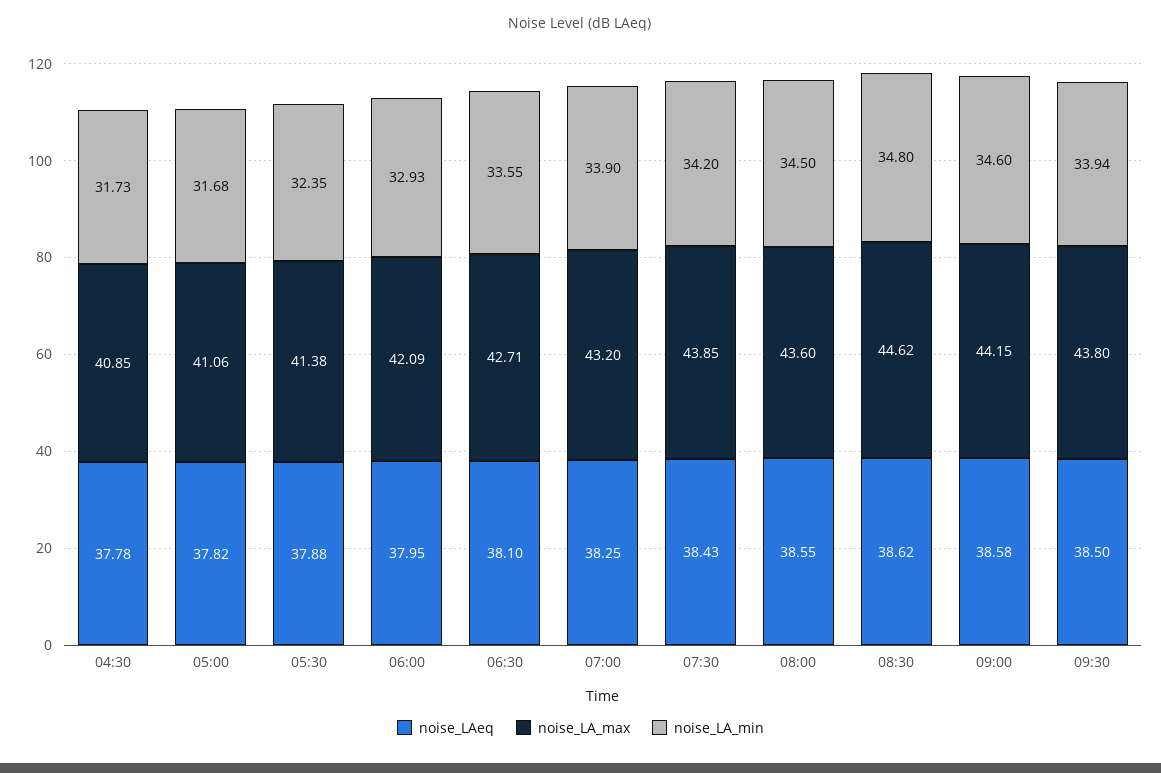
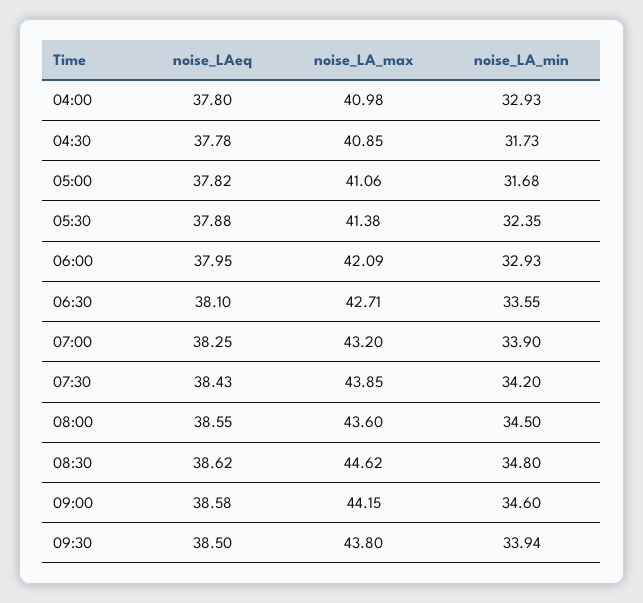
noise_LAeq, 04:00: none -> 37.8
noise_LA_max, 04:00: none -> 40.98
noise_LA_min, 04:00: none -> 32.93

